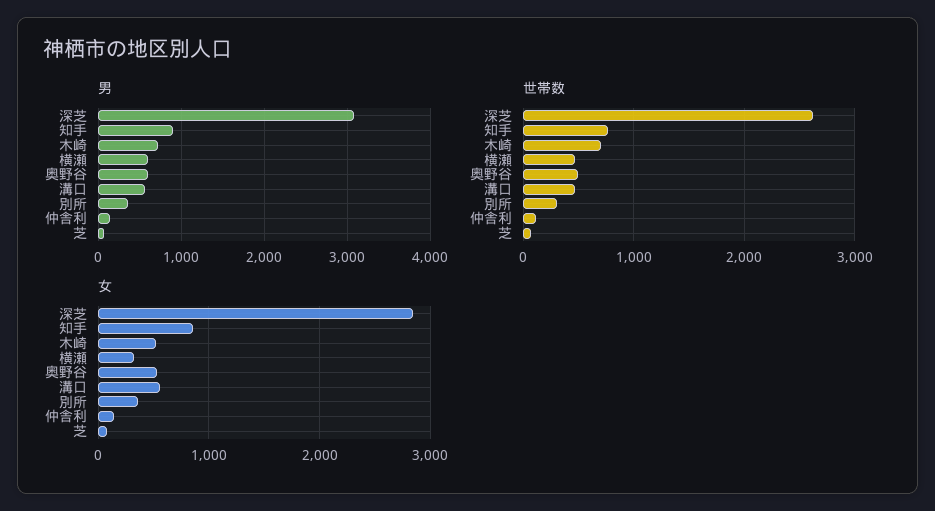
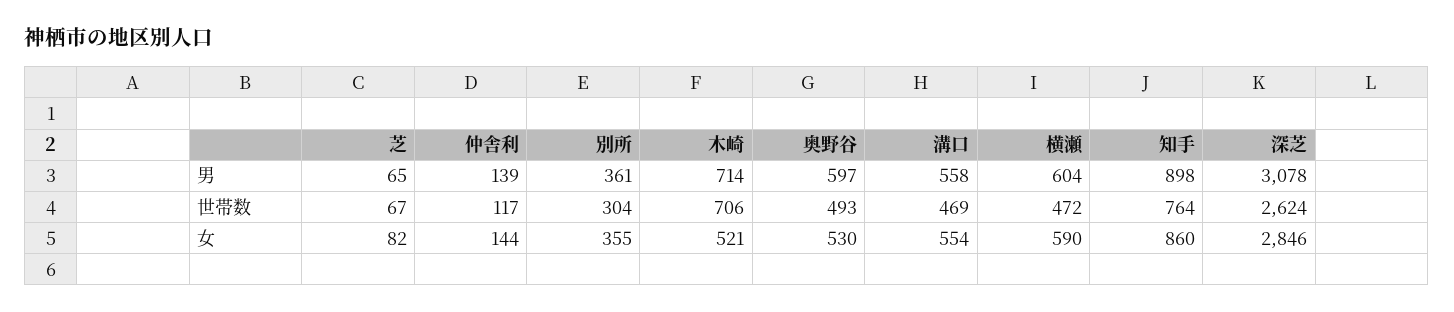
女, 横瀬: 300 -> 590

